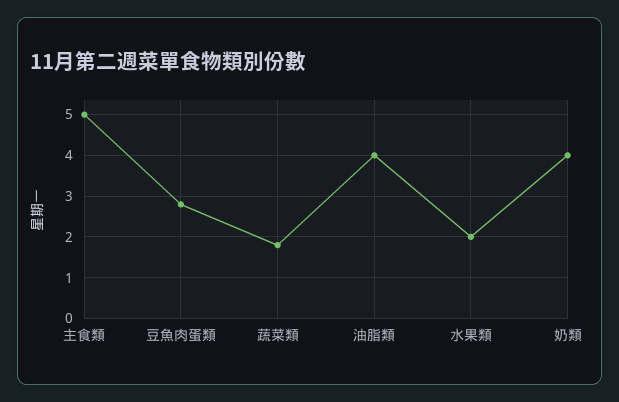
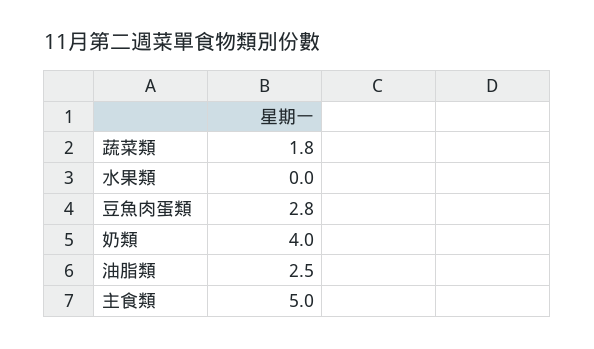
油脂類: 4 -> 2.5
水果類: 2 -> 0

